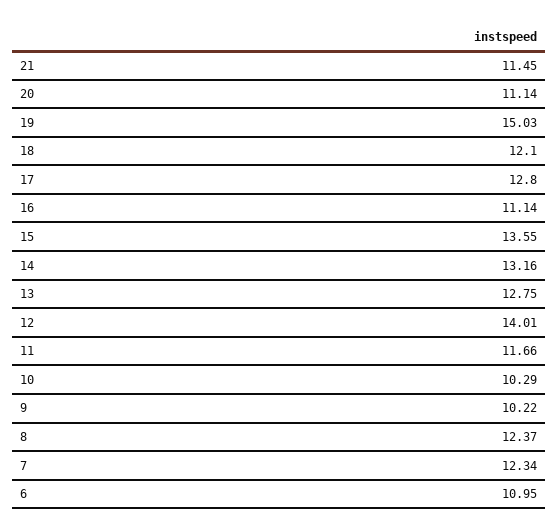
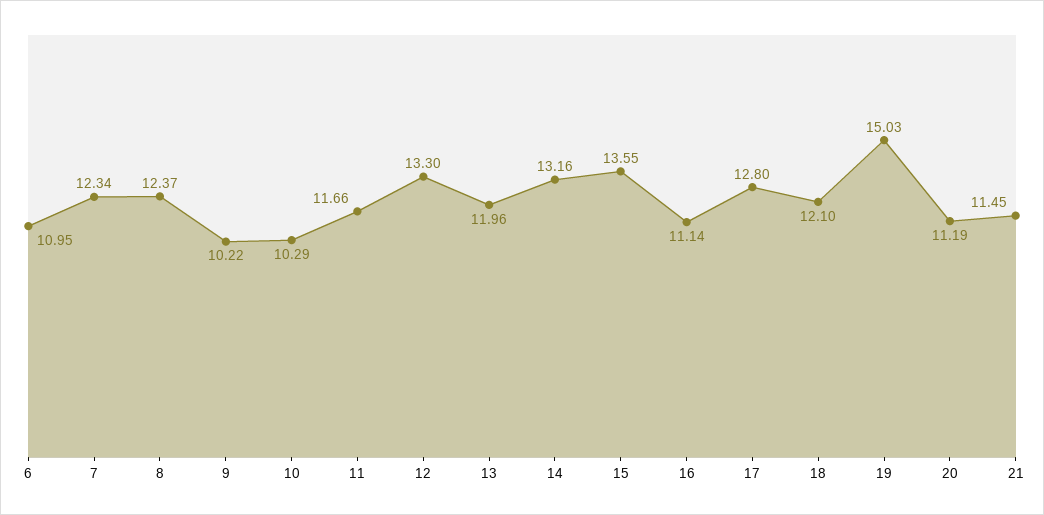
20: 11.14 -> 11.19
13: 12.75 -> 11.96
12: 14.01 -> 13.3

